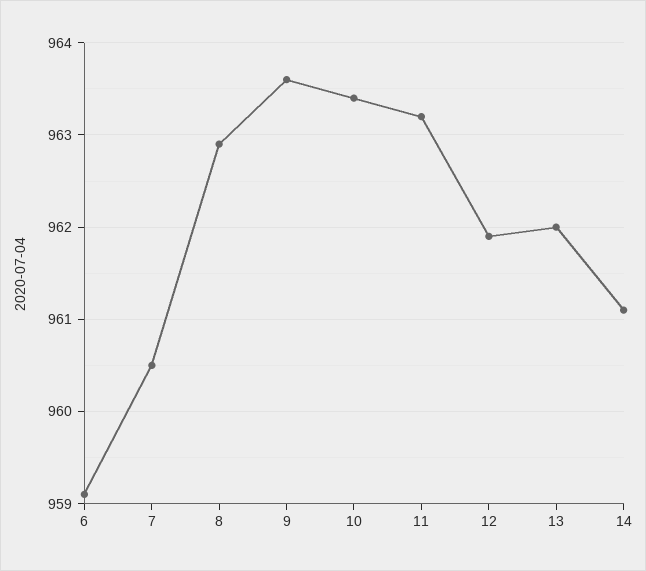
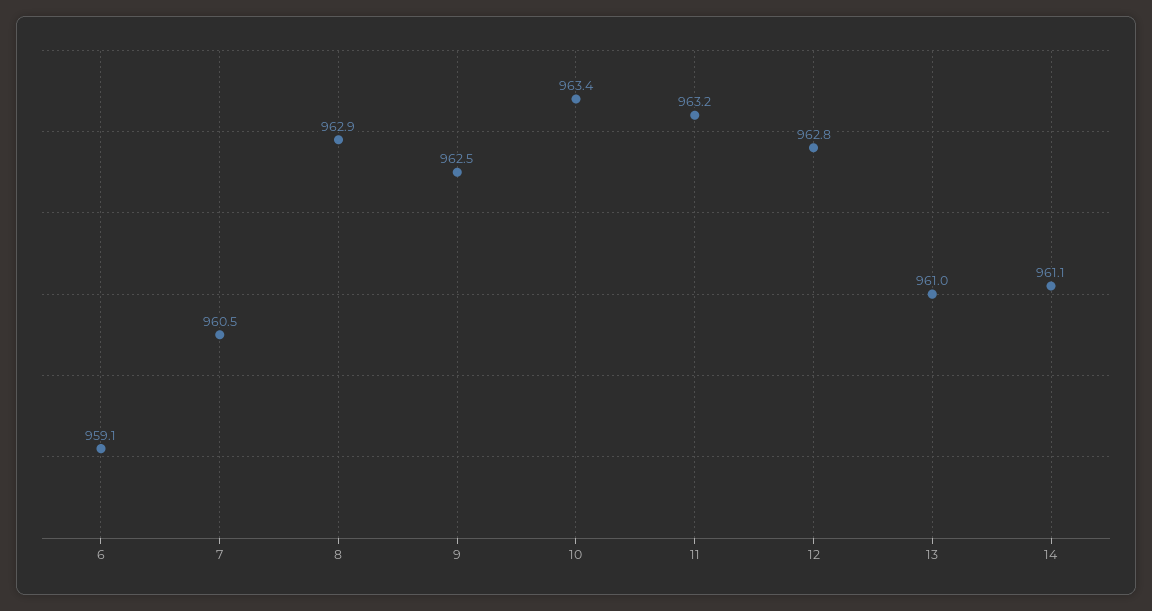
9: 963.6 -> 962.5
12: 961.9 -> 962.8
13: 962 -> 961

